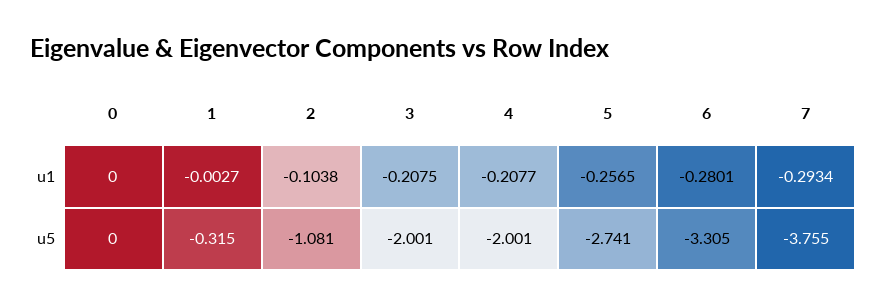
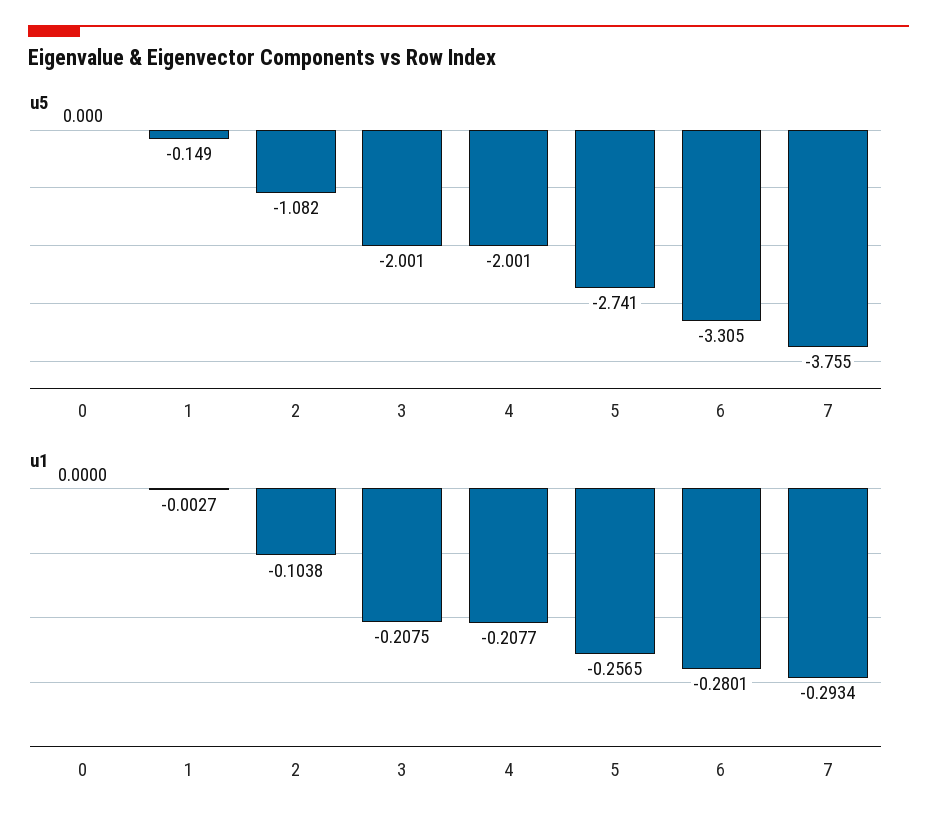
u5, 1: -0.315 -> -0.149
u5, 2: -1.081 -> -1.082

